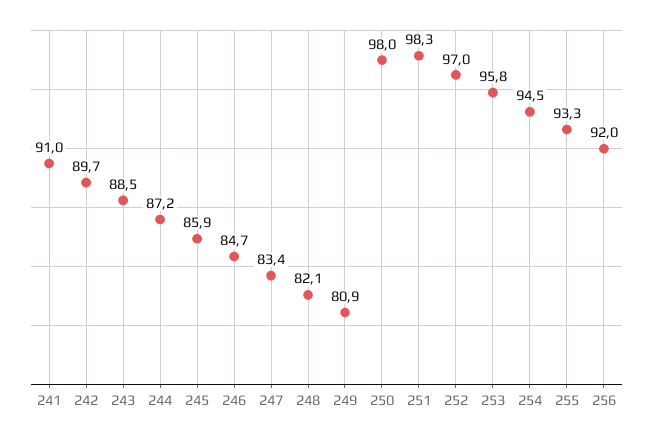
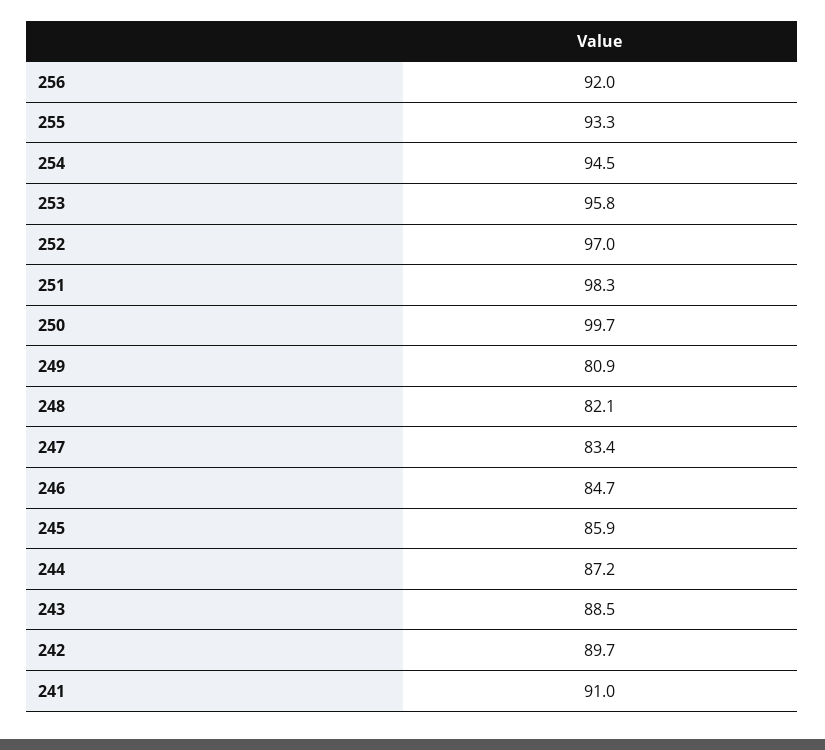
250: 98 -> 99.7

